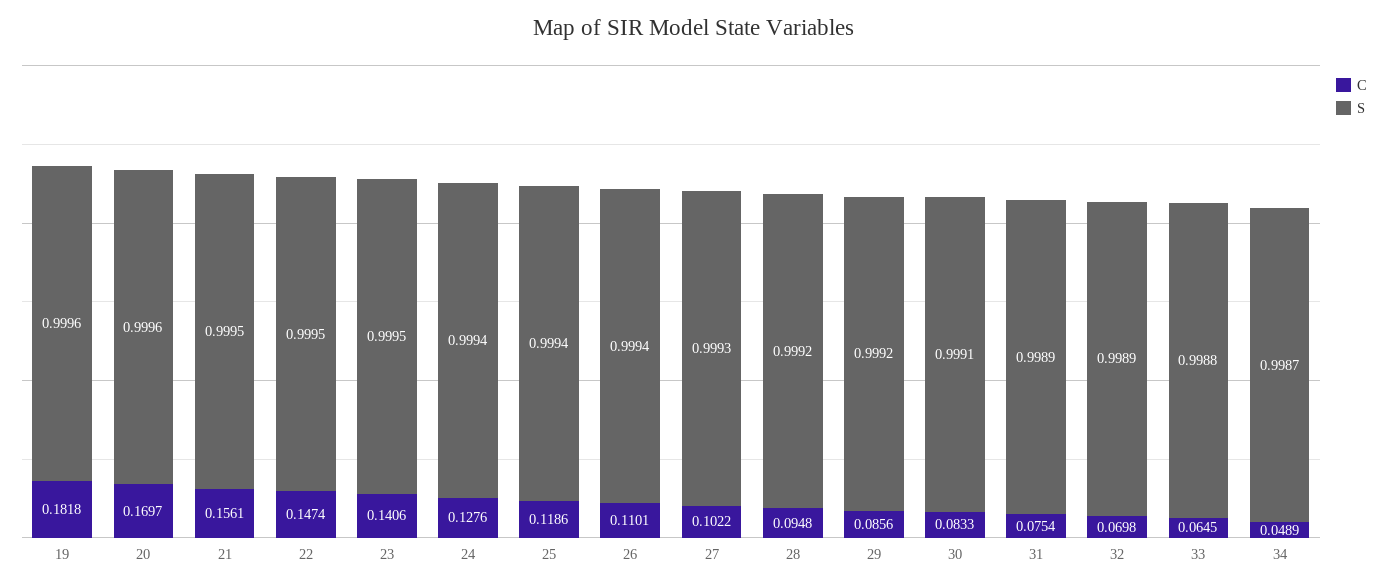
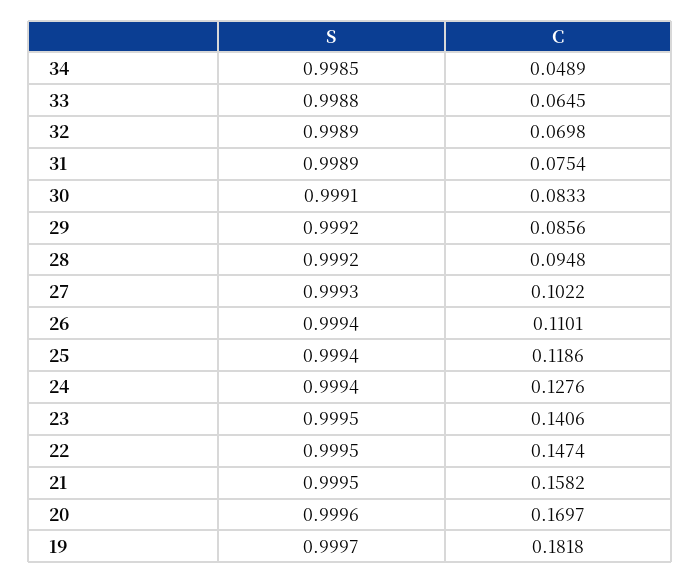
S, 19: 0.9996 -> 0.9997
C, 21: 0.1561 -> 0.1582
S, 34: 0.9987 -> 0.9985

